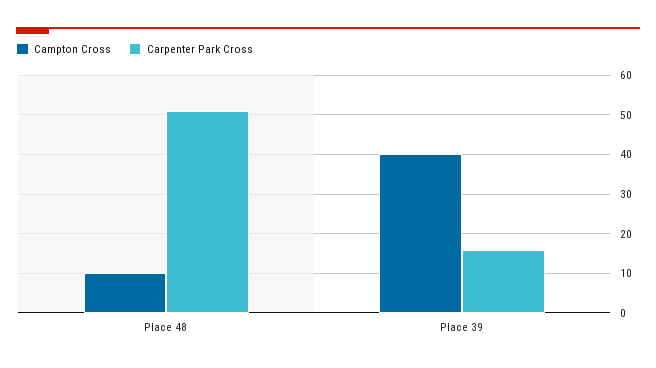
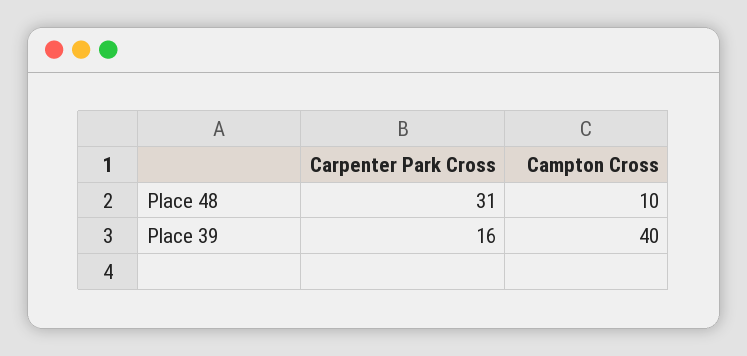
Carpenter Park Cross, Place 48: 50 -> 31

